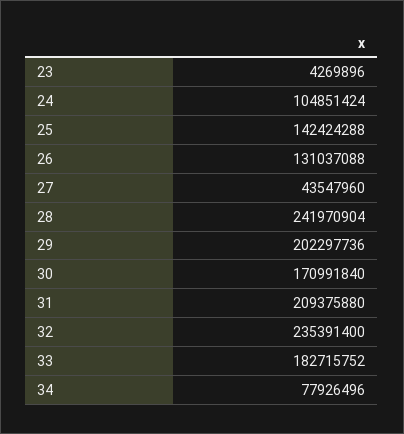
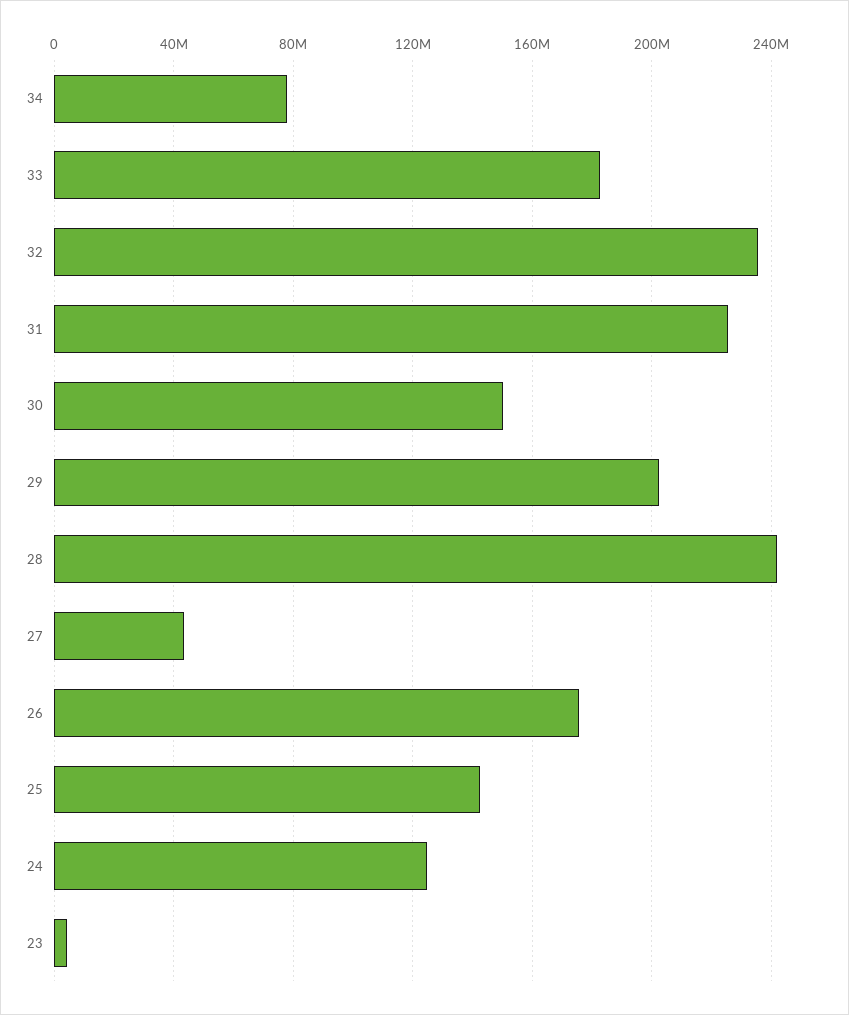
24: 104851424 -> 125000000
26: 131037088 -> 175000000
30: 170991840 -> 150000000
31: 209375880 -> 225000000

